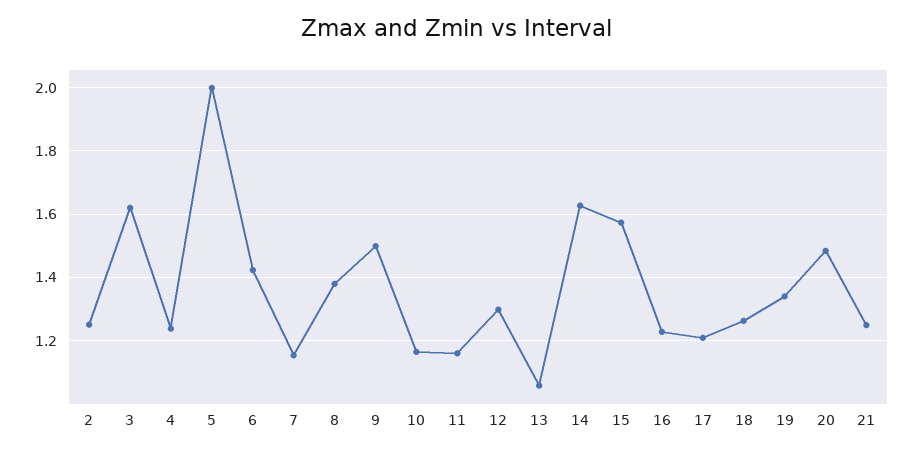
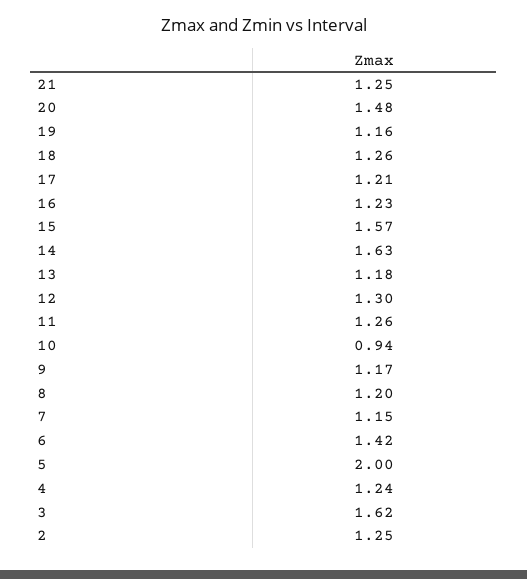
8: 1.38 -> 1.2
9: 1.5 -> 1.17
10: 1.16 -> 0.94
11: 1.16 -> 1.26
13: 1.06 -> 1.18
19: 1.34 -> 1.16

